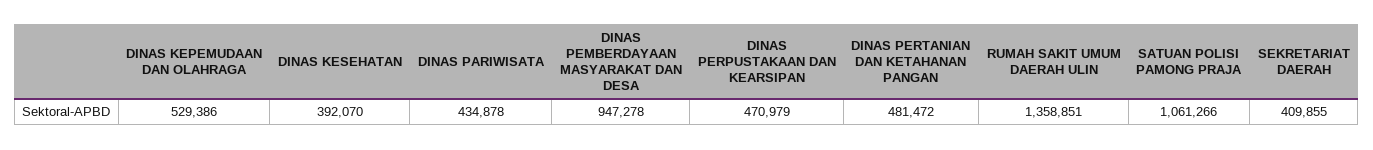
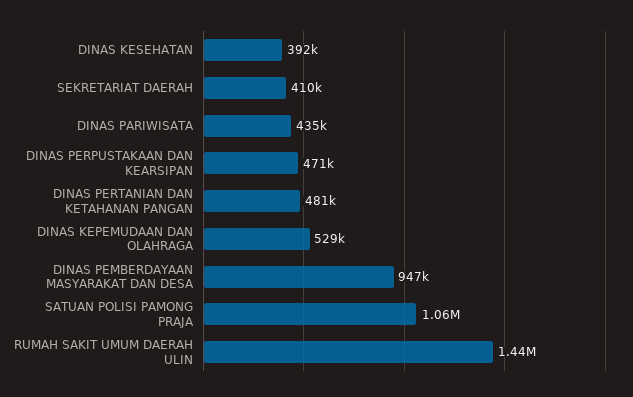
RUMAH SAKIT UMUM DAERAH ULIN: 1358851 -> 1440000

